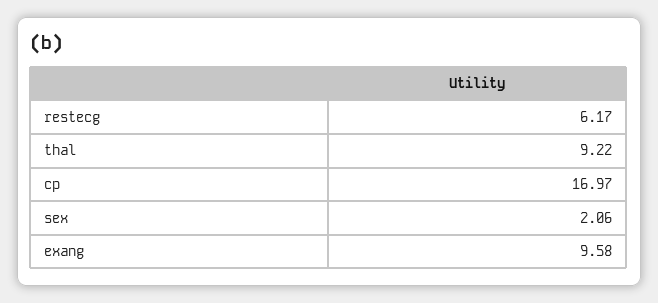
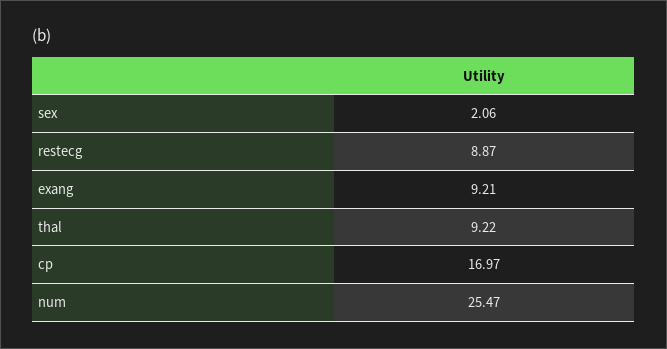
restecg: 6.17 -> 8.87
exang: 9.58 -> 9.21
num: none -> 25.47

